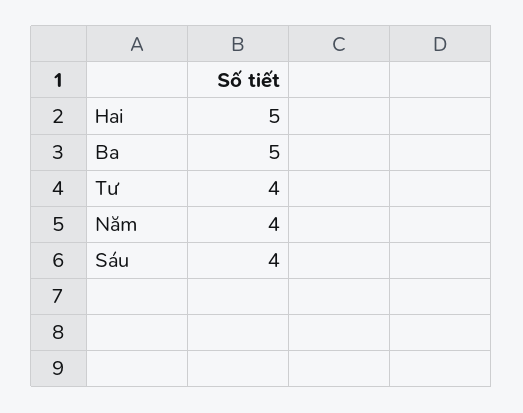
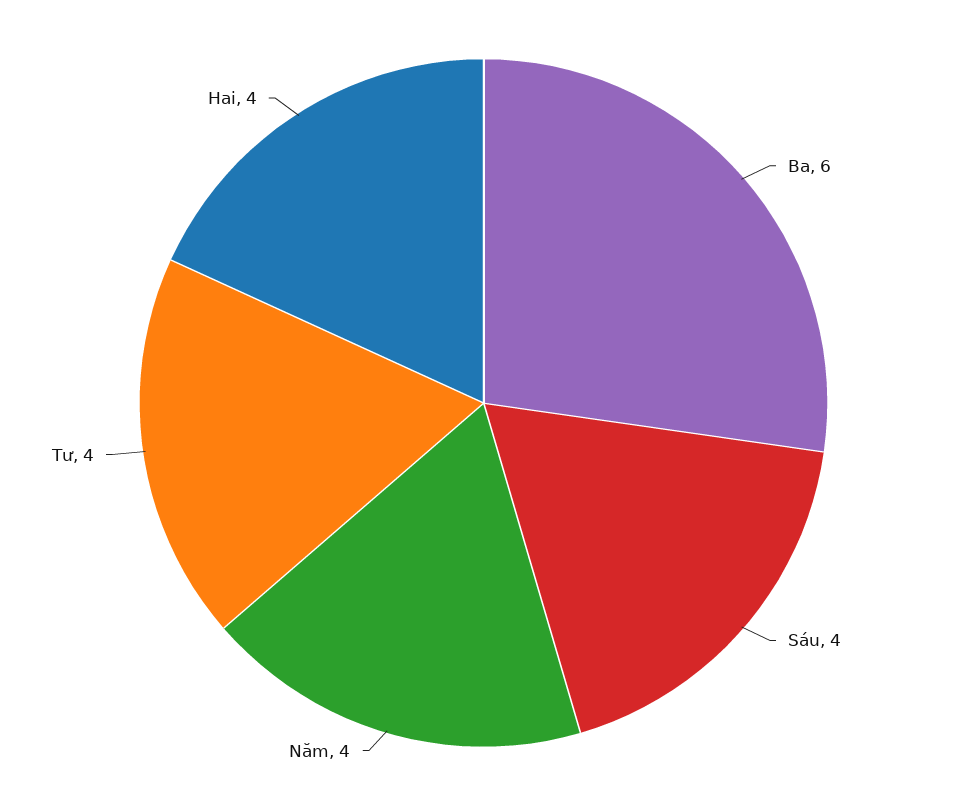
Hai: 5 -> 4
Ba: 5 -> 6

